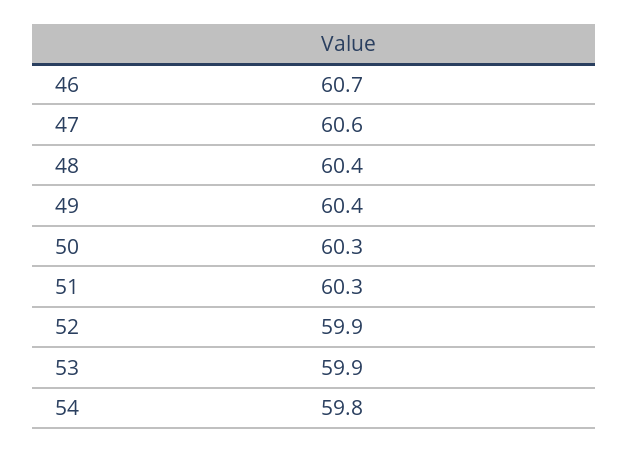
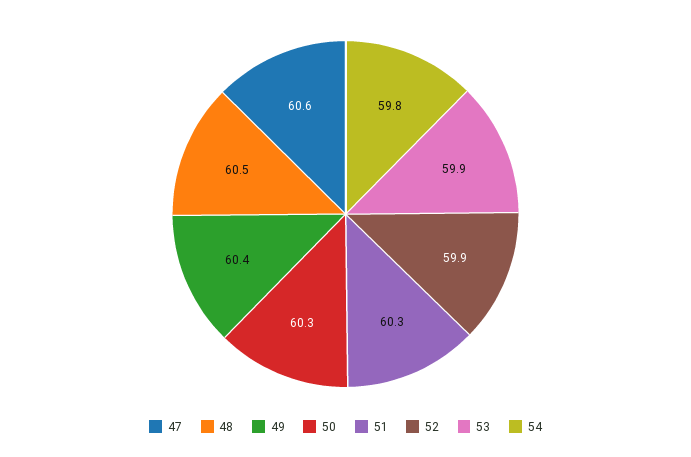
46: 60.7 -> none
48: 60.4 -> 60.5

